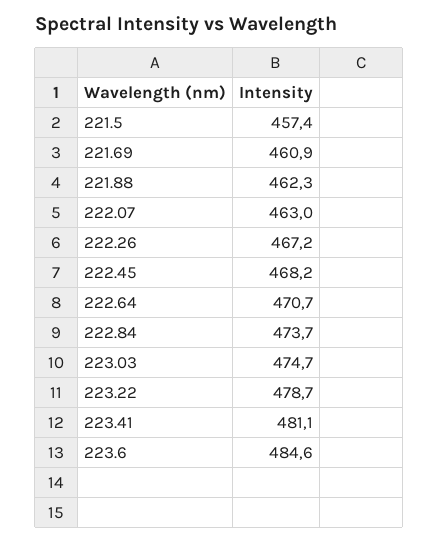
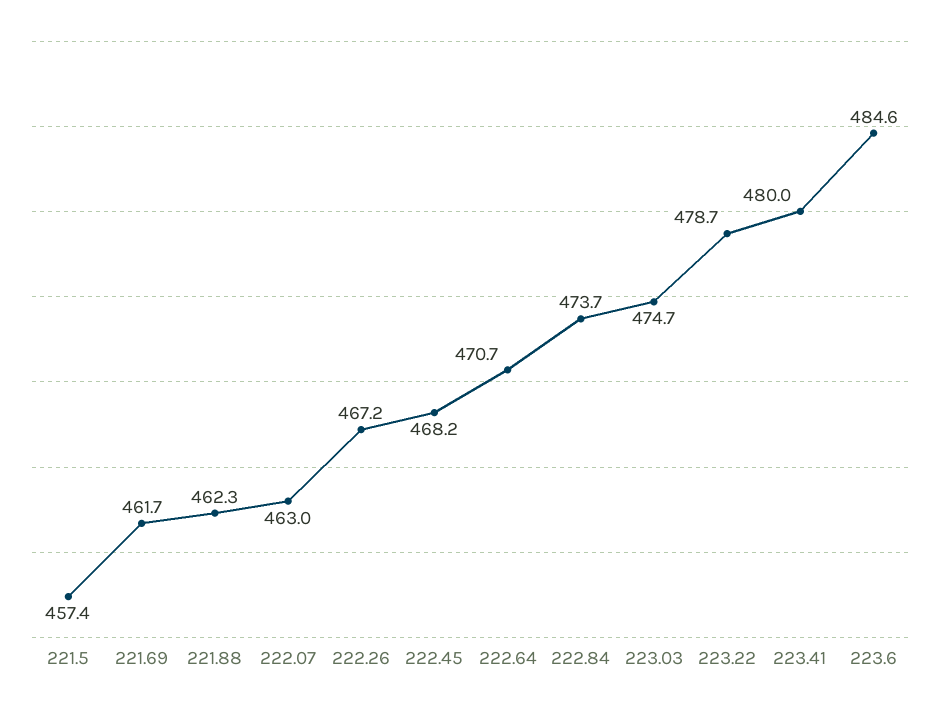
221.69: 460.9 -> 461.7
223.41: 481.1 -> 480

